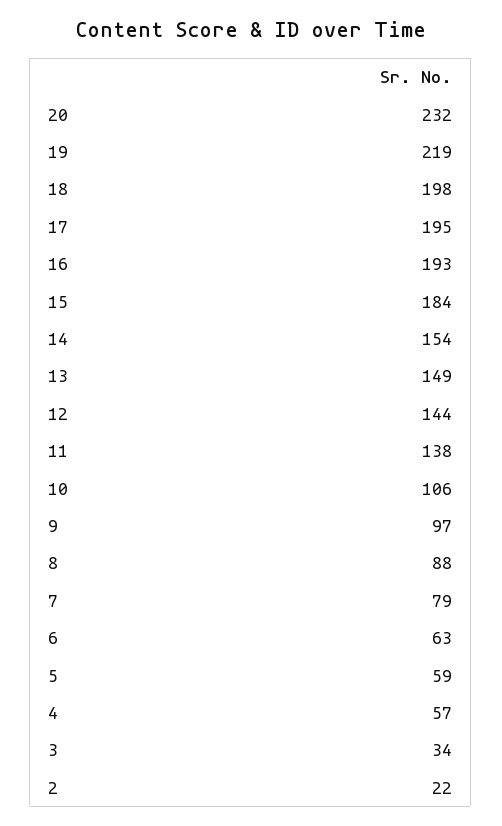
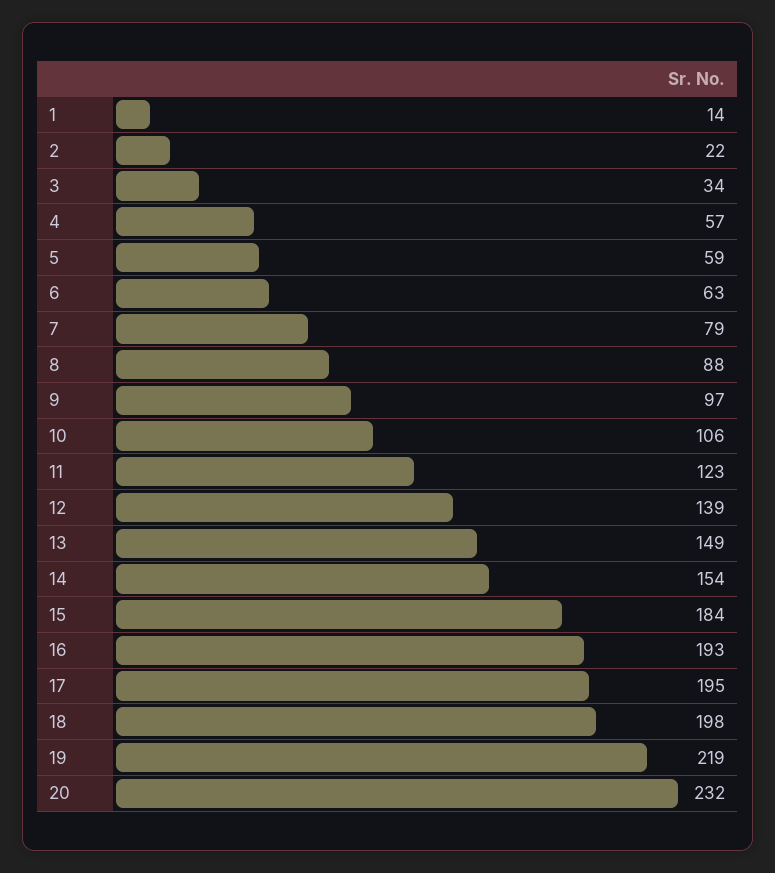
12: 144 -> 139
11: 138 -> 123
1: none -> 14

